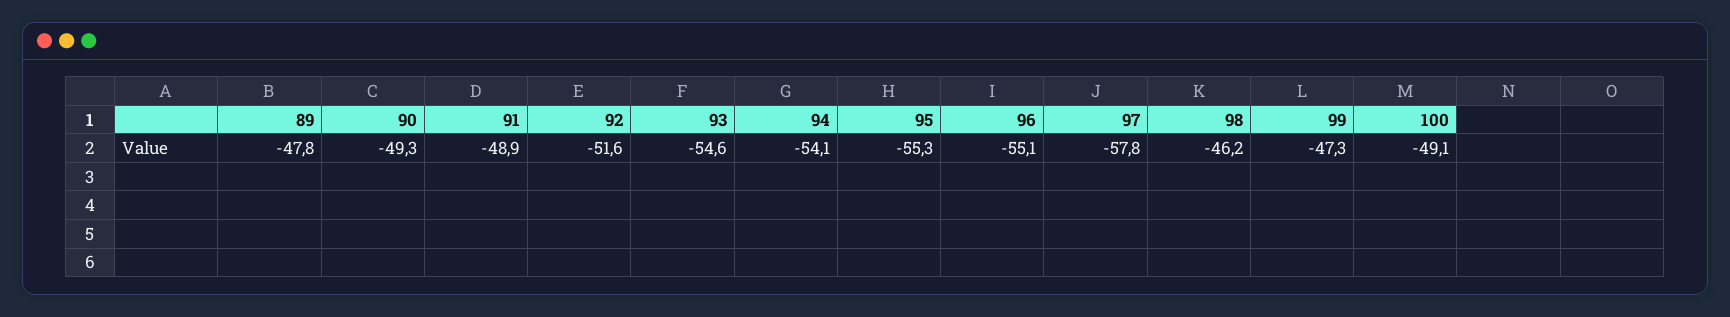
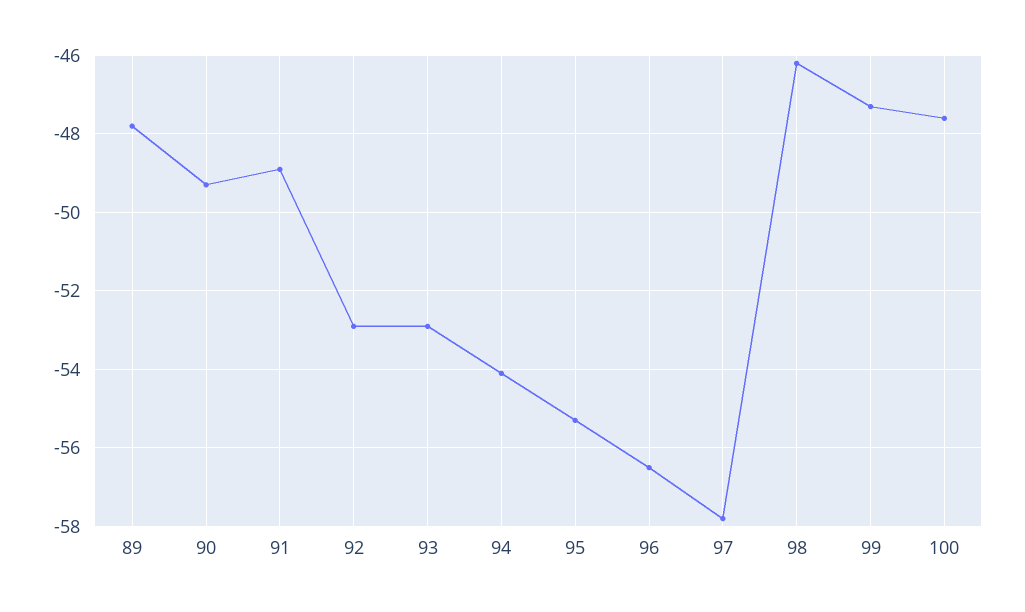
92: -51.6 -> -53
93: -54.6 -> -53
96: -55.1 -> -56.5
100: -49.1 -> -47.5

